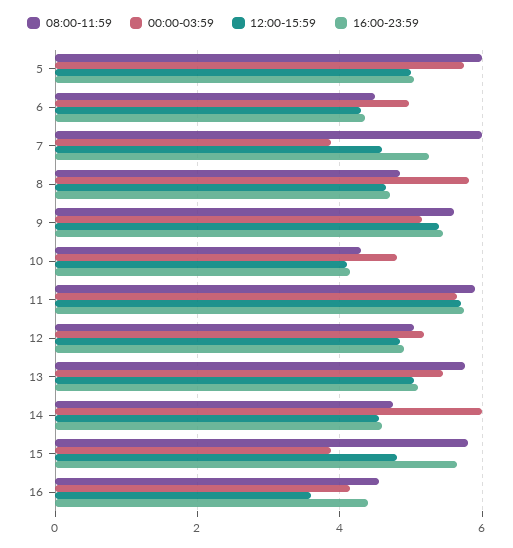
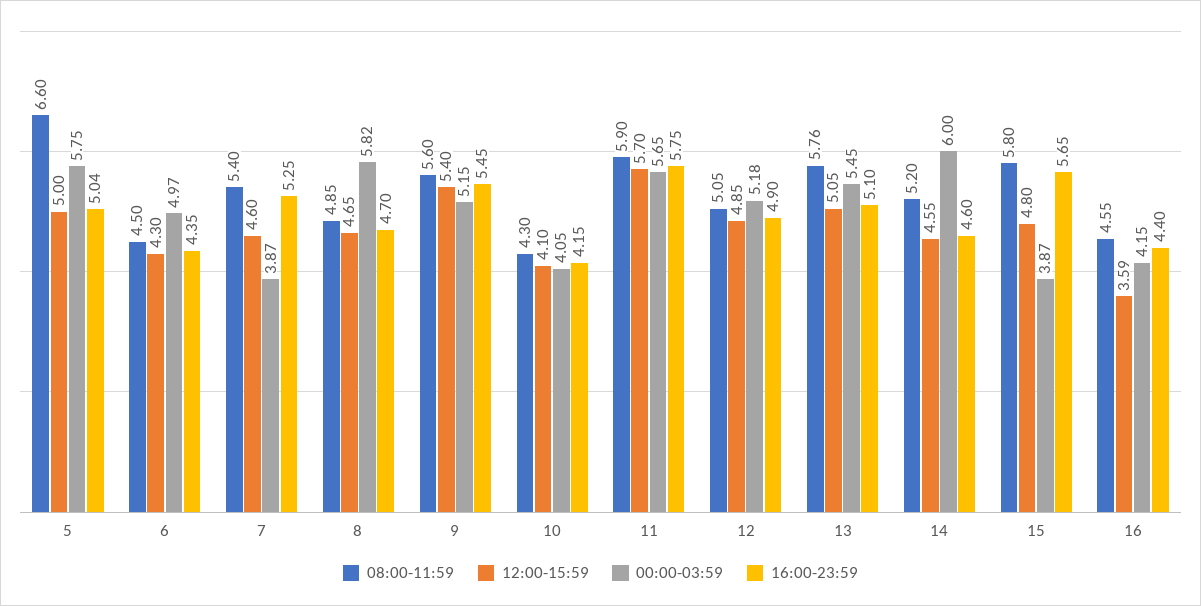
08:00-11:59, 5: 6 -> 6.6
08:00-11:59, 7: 6 -> 5.4
00:00-03:59, 10: 4.8 -> 4.05
08:00-11:59, 14: 4.8 -> 5.2

